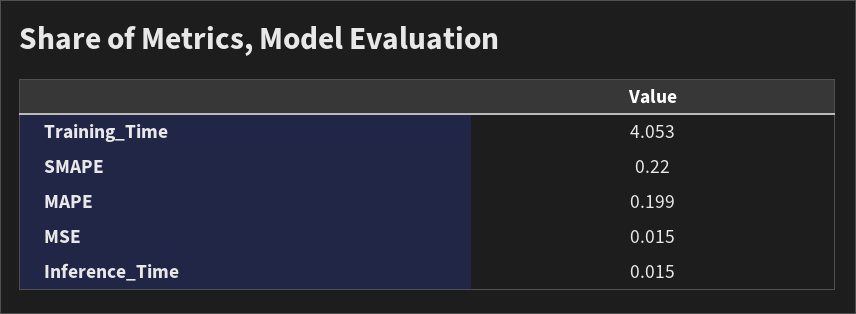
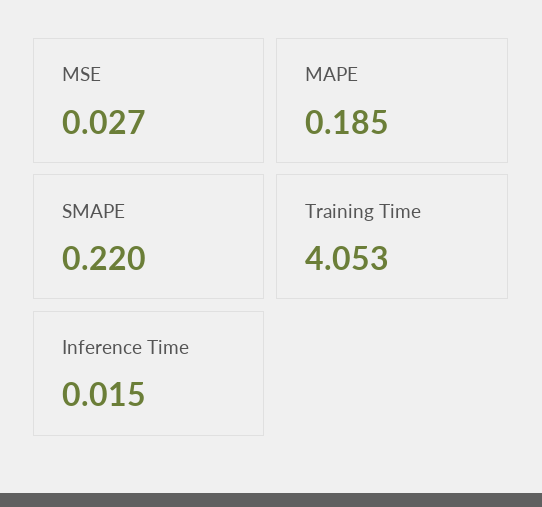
MAPE: 0.199 -> 0.185
MSE: 0.015 -> 0.027

